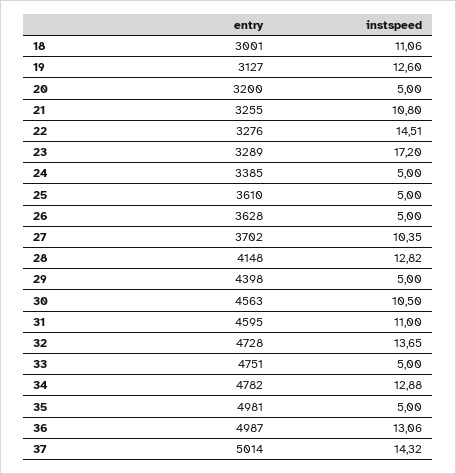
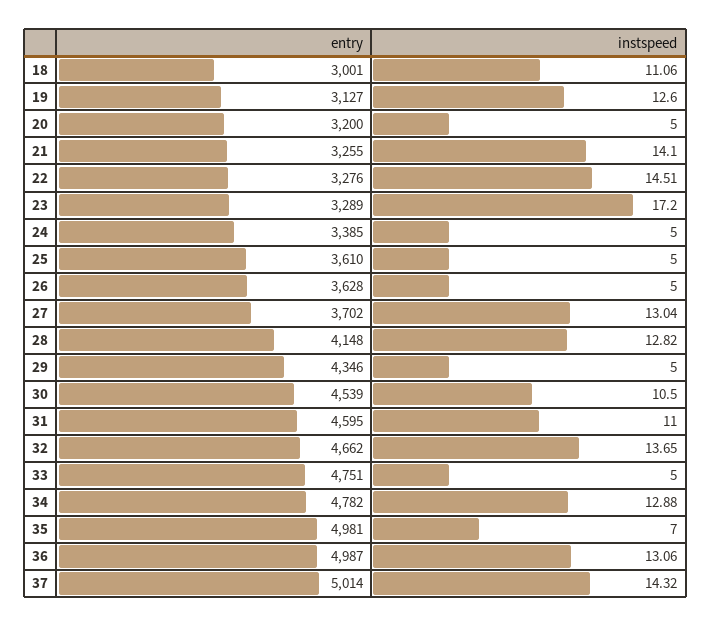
instspeed, 21: 10.8 -> 14.1
instspeed, 27: 10.35 -> 13.04
entry, 29: 4398 -> 4346
entry, 30: 4563 -> 4539
entry, 32: 4728 -> 4662
instspeed, 35: 5 -> 7

